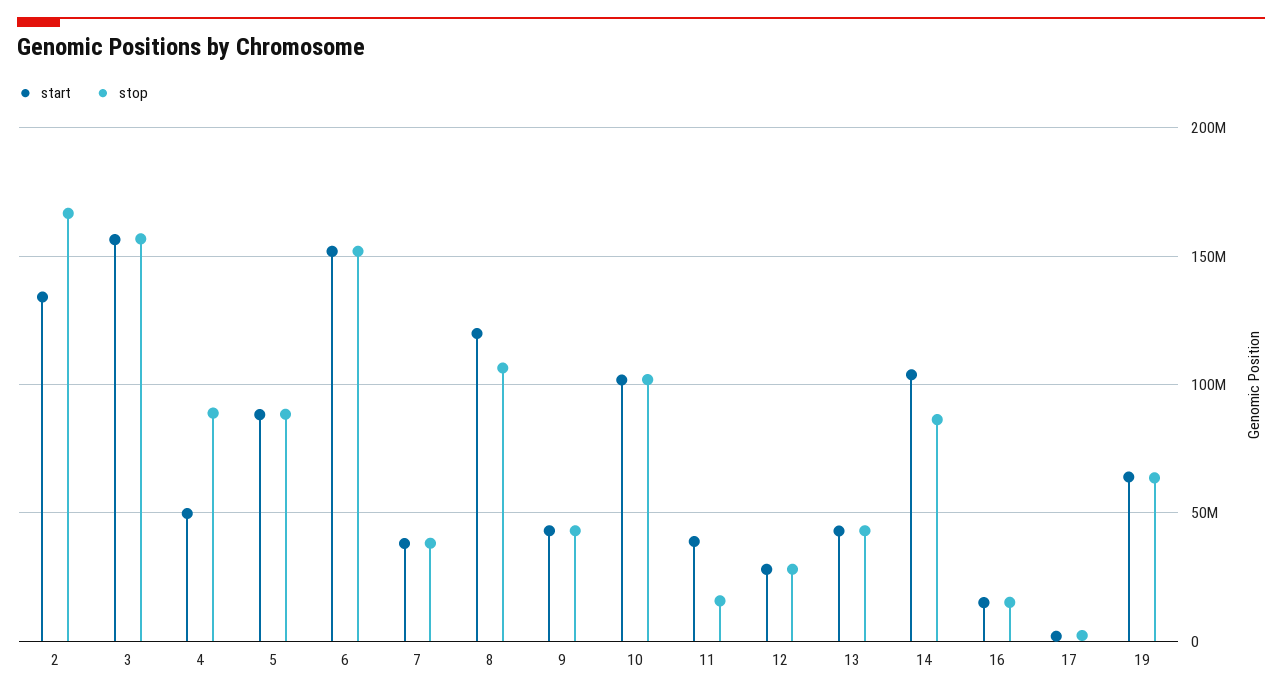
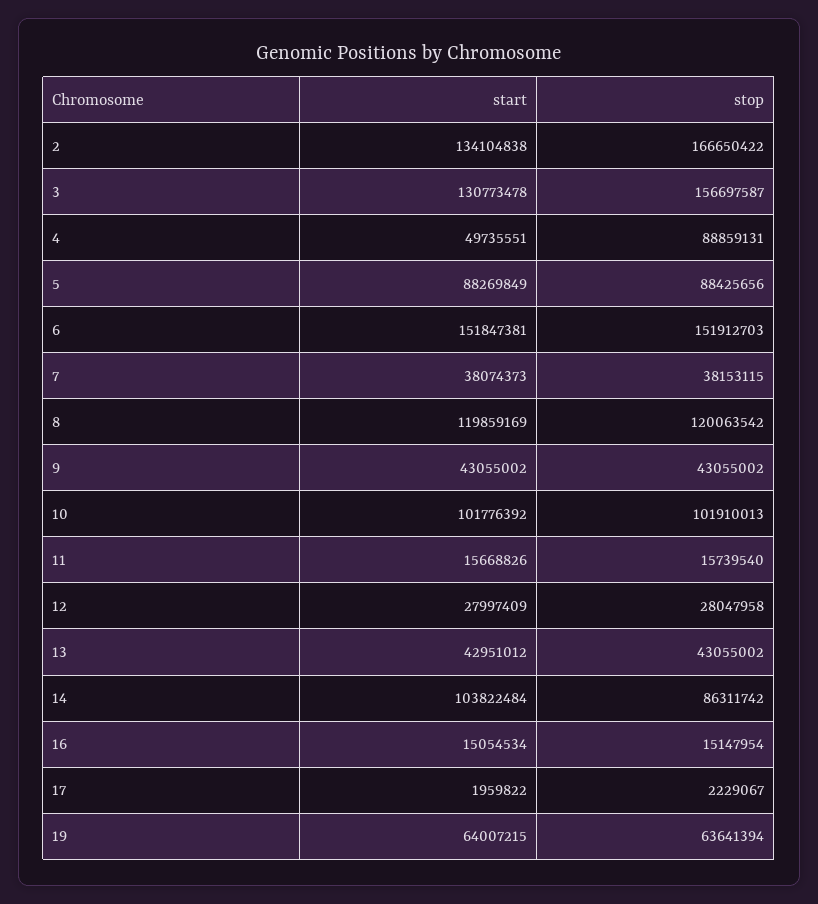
start, 3: 155000000 -> 130773478
stop, 8: 105000000 -> 120063542
start, 11: 40000000 -> 15668826

